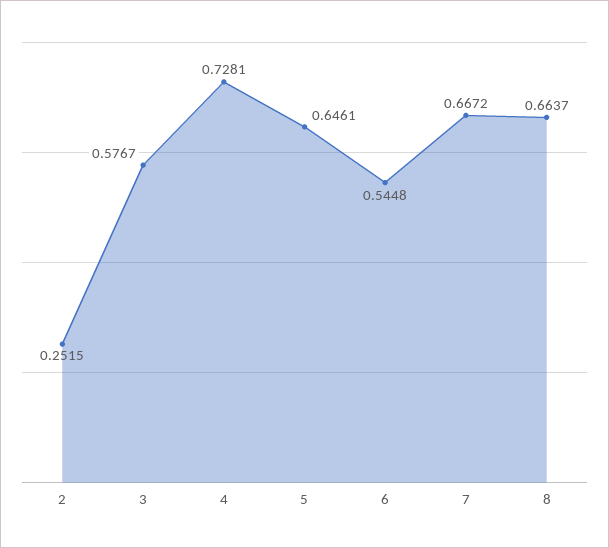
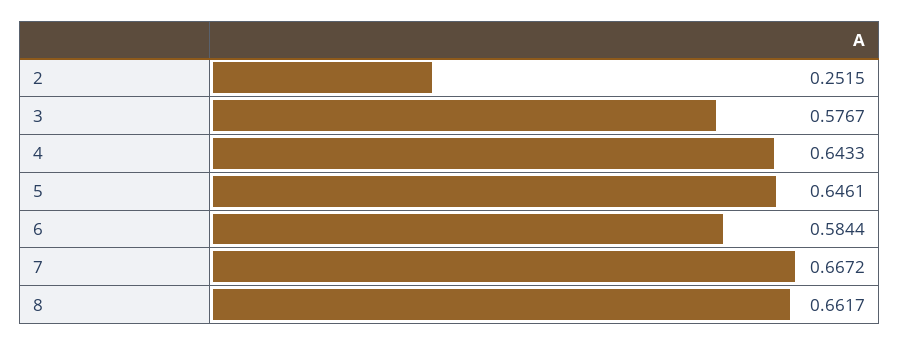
4: 0.7281 -> 0.6433
6: 0.5448 -> 0.5844
8: 0.6637 -> 0.6617

